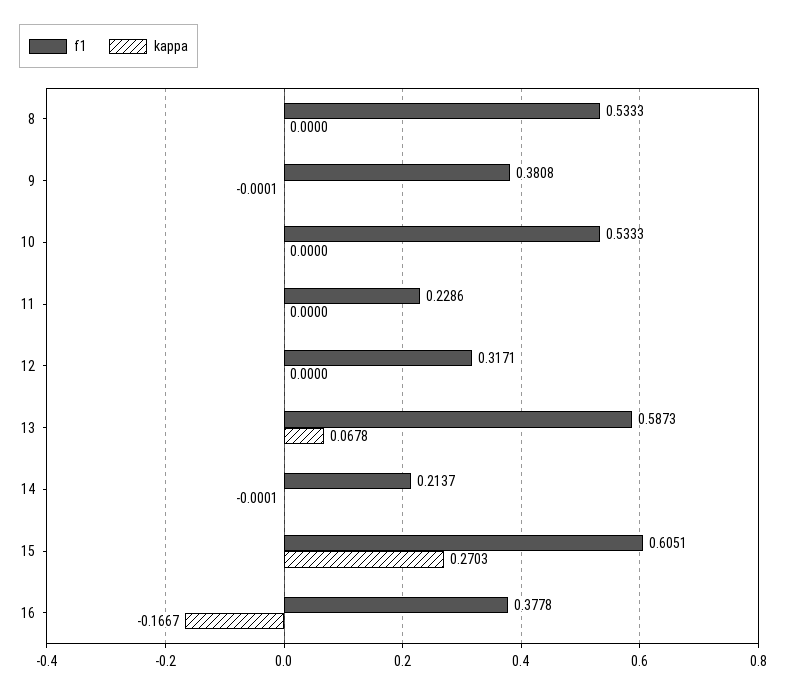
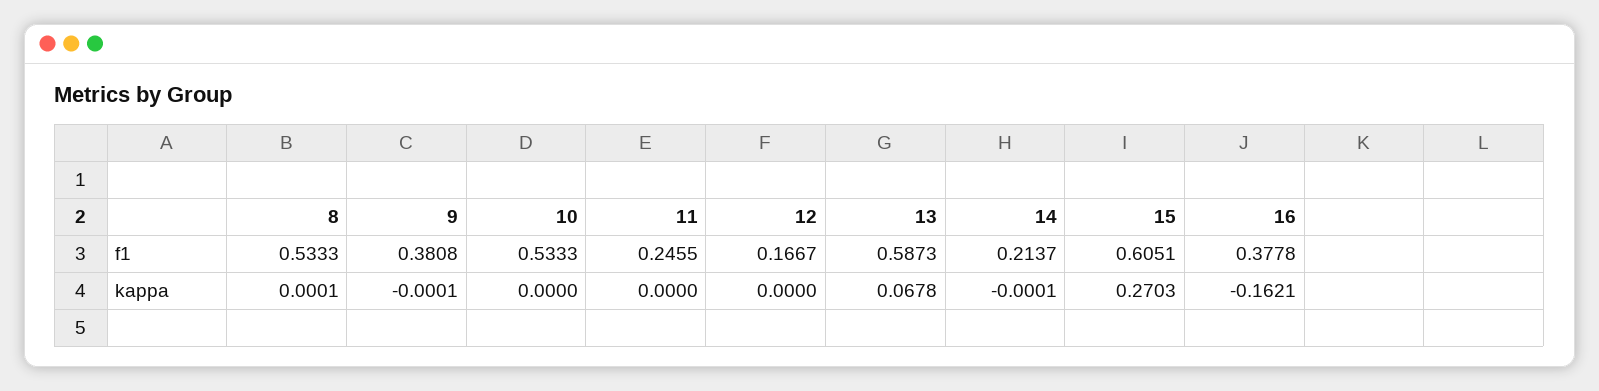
kappa, 8: 0 -> 0.0001
f1, 11: 0.2286 -> 0.2455
f1, 12: 0.3171 -> 0.1667
kappa, 16: -0.1667 -> -0.1621

